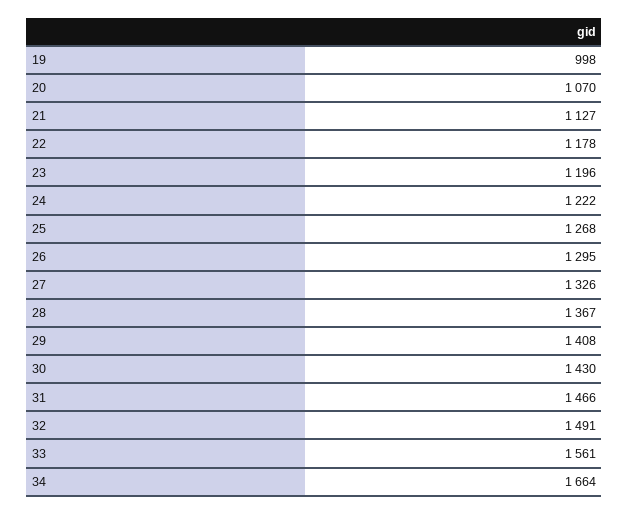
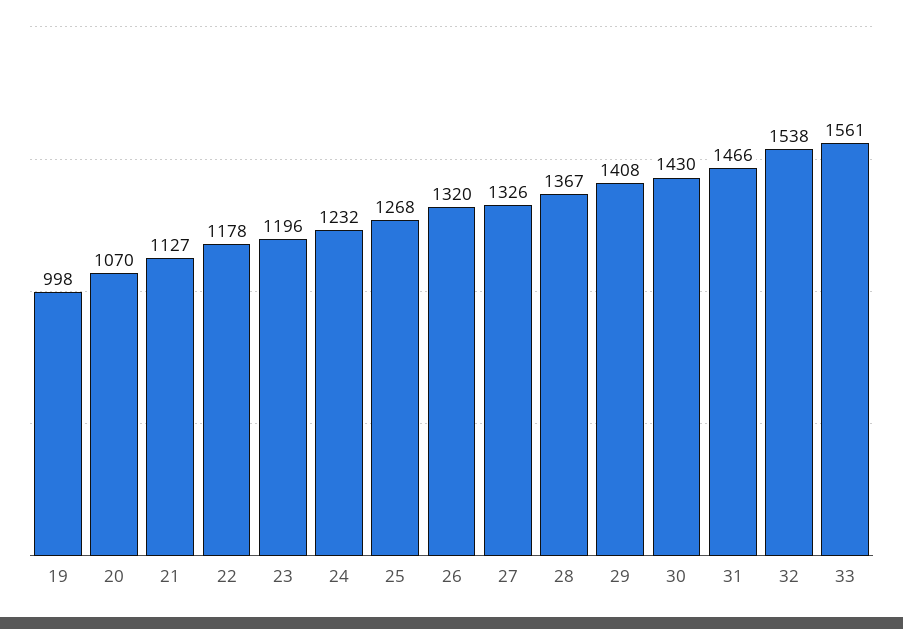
24: 1222 -> 1232
26: 1295 -> 1320
32: 1491 -> 1538
34: 1664 -> none

